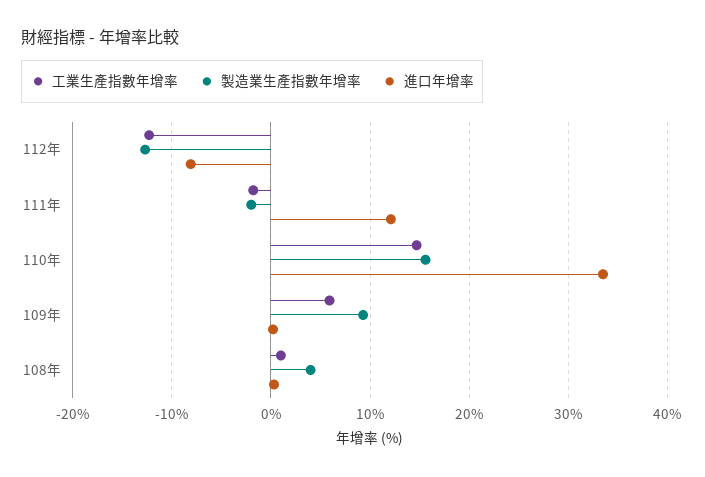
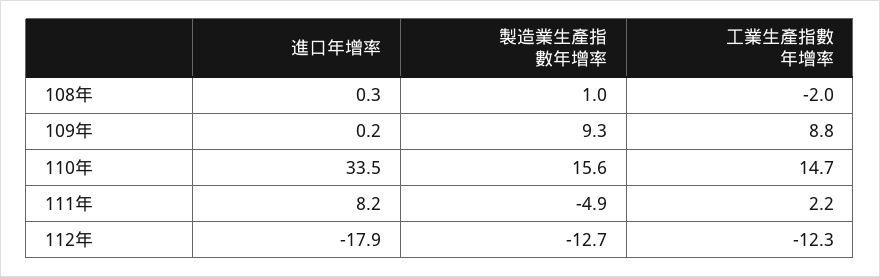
進口年增率, 112年: -8 -> -17.9
工業生產指數年增率, 111年: -2 -> 2.2
製造業生產指數年增率, 111年: -2 -> -4.9
進口年增率, 111年: 12 -> 8.2
工業生產指數年增率, 109年: 6 -> 8.8
工業生產指數年增率, 108年: 1 -> -2
製造業生產指數年增率, 108年: 4 -> 1

